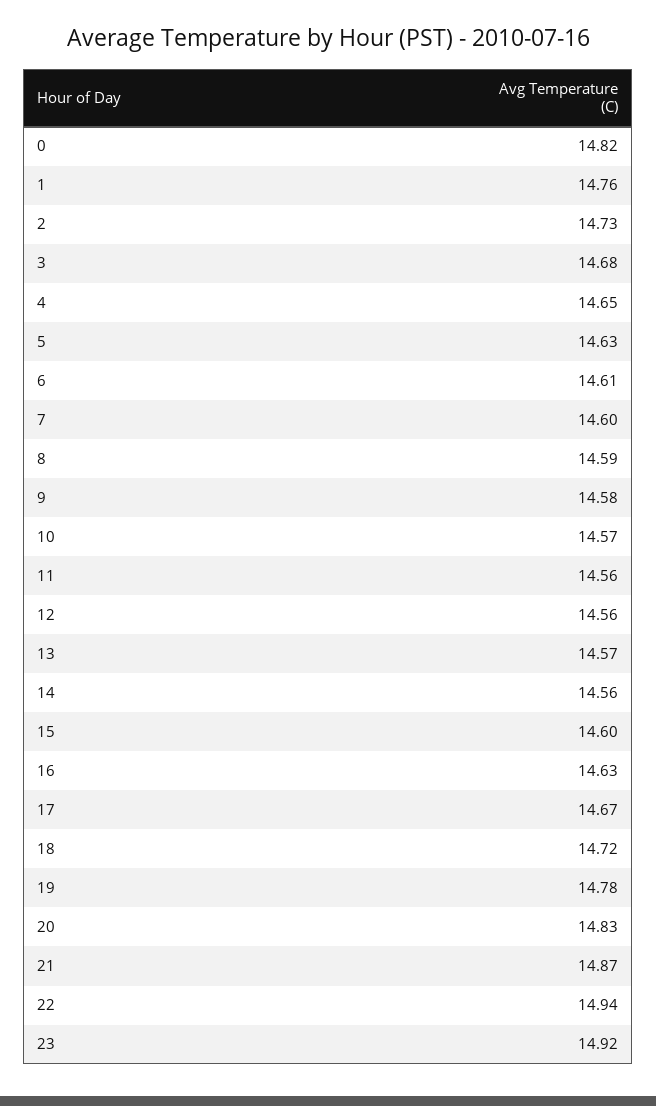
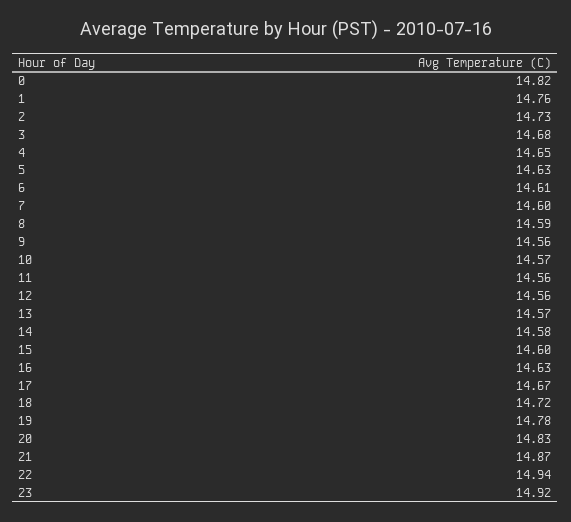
9: 14.58 -> 14.56
14: 14.56 -> 14.58

